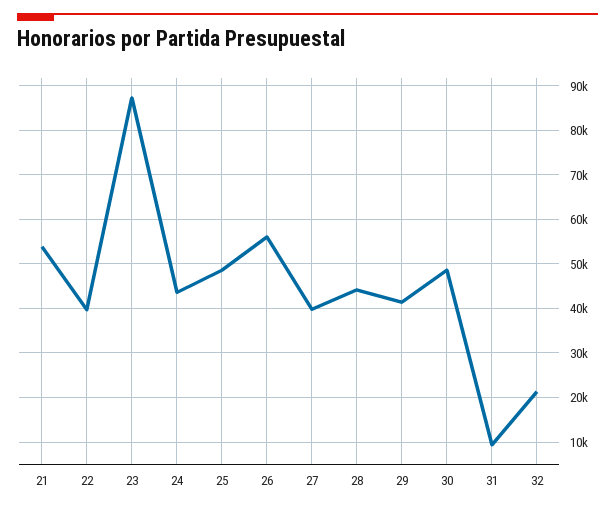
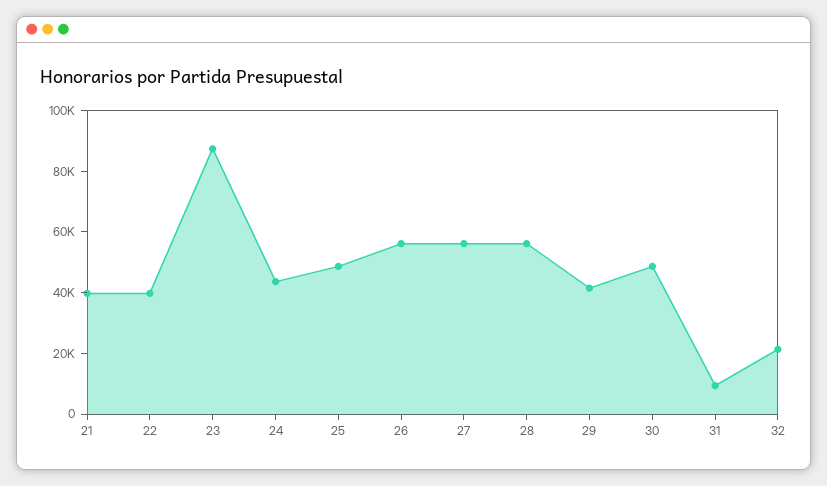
21: 54000 -> 40000
27: 40000 -> 55000
28: 44000 -> 55000

